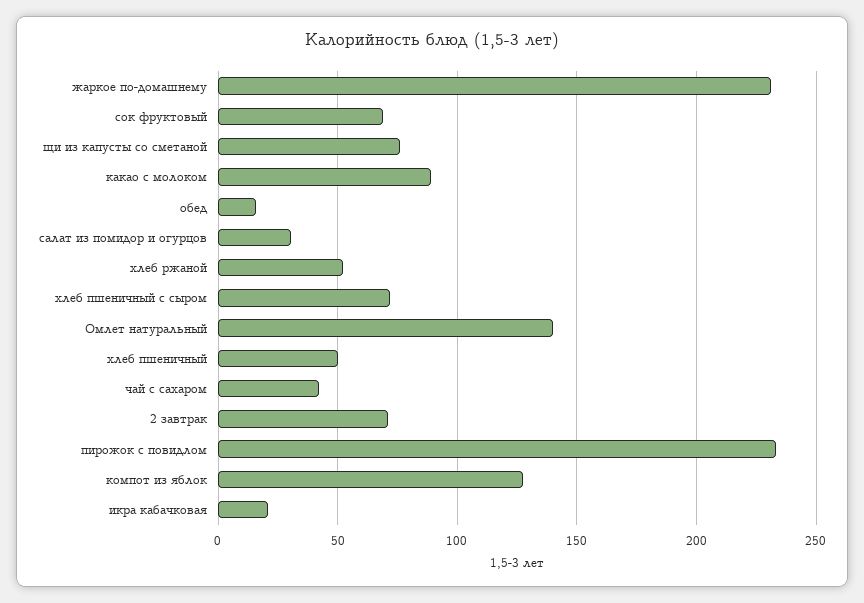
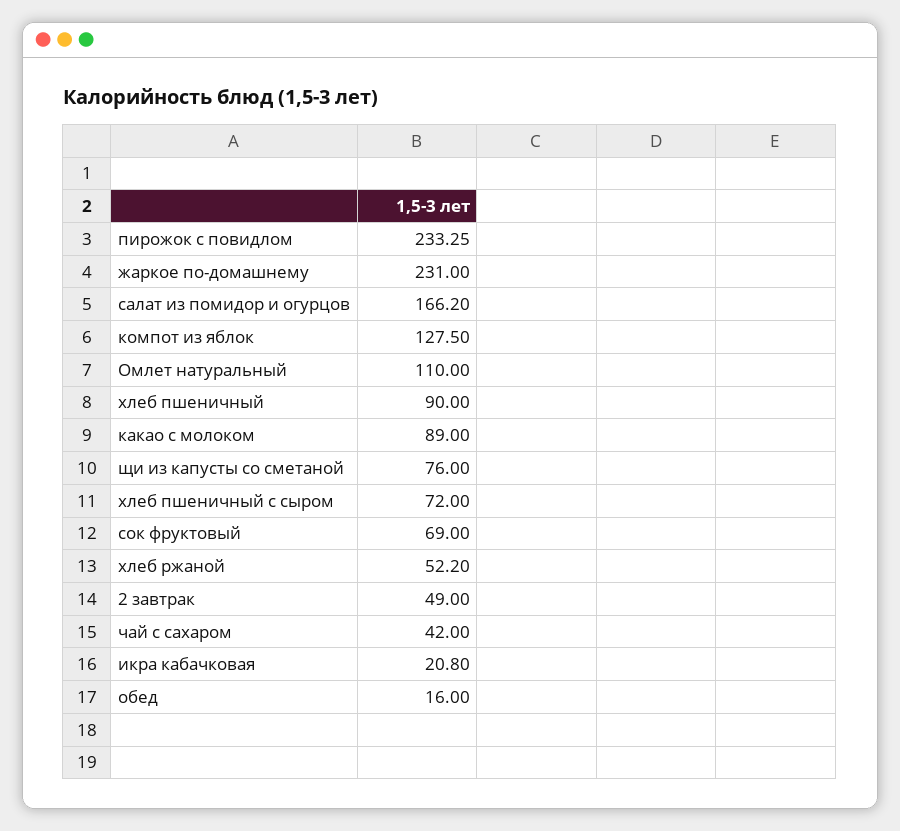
салат из помидор и огурцов: 30 -> 166.2
Омлет натуральный: 140 -> 110
хлеб пшеничный: 50 -> 90
2 завтрак: 70 -> 49

